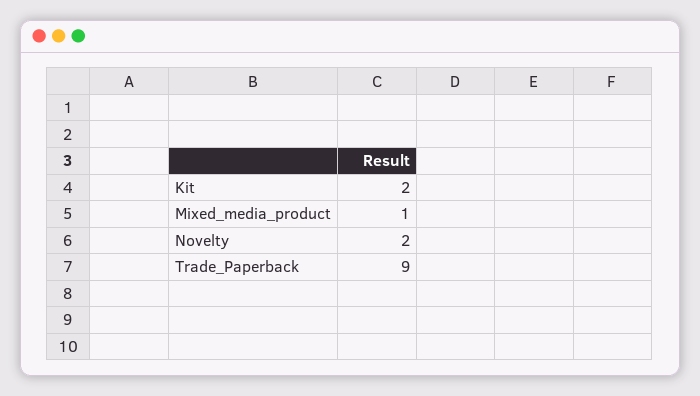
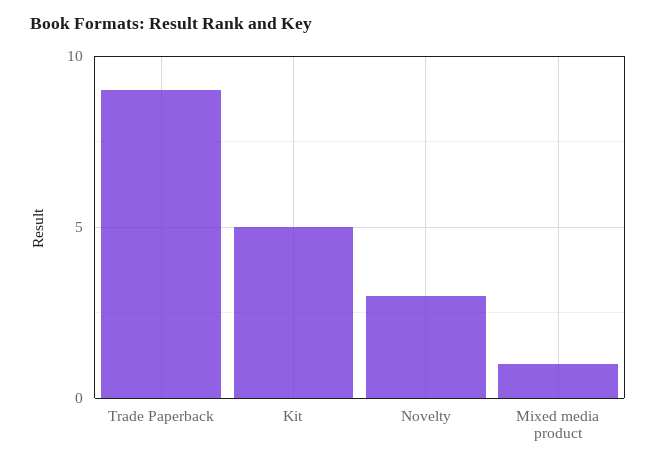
Kit: 2 -> 5
Novelty: 2 -> 3

